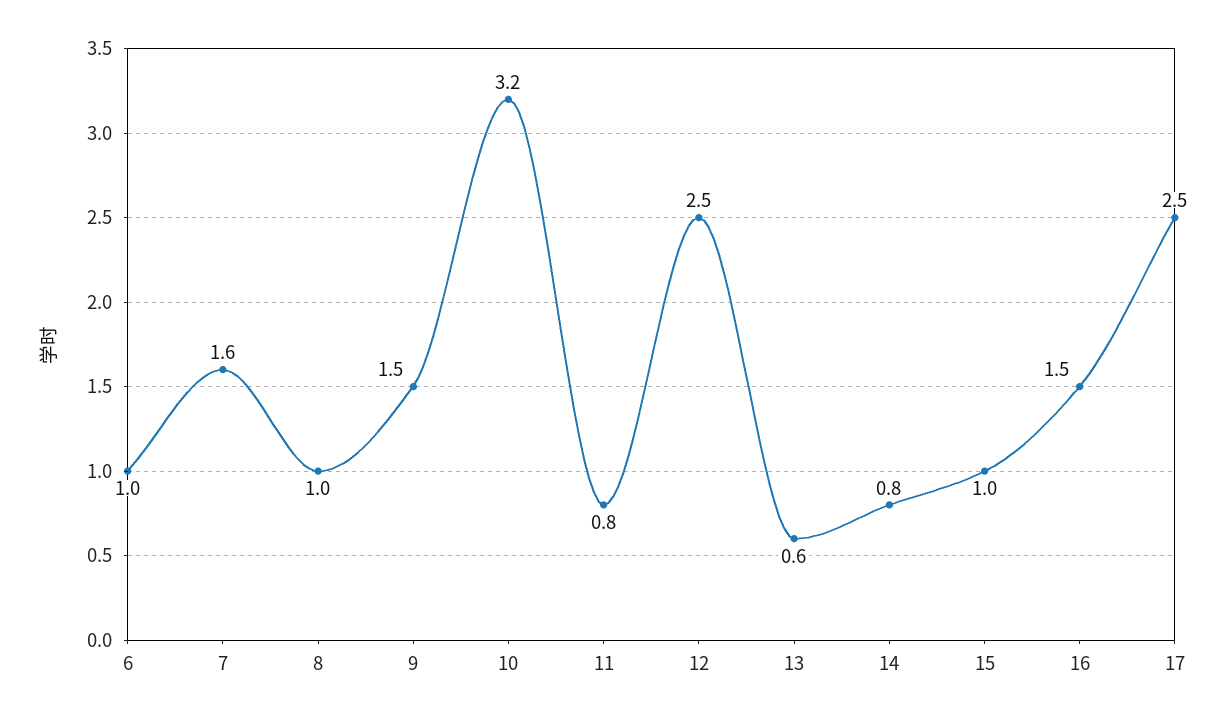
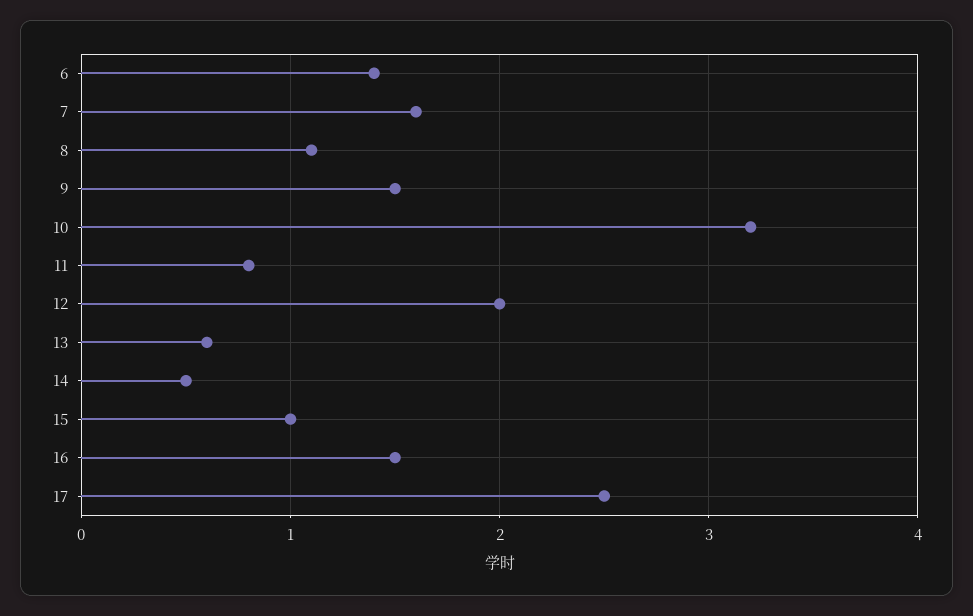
6: 1 -> 1.4
8: 1 -> 1.1
12: 2.5 -> 2
14: 0.8 -> 0.5

